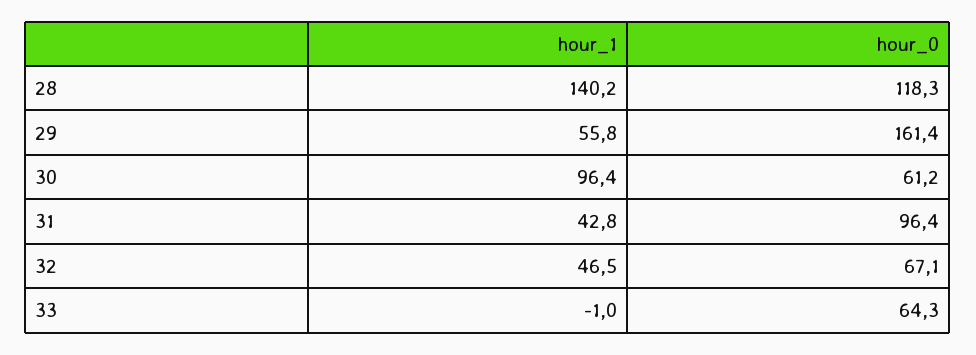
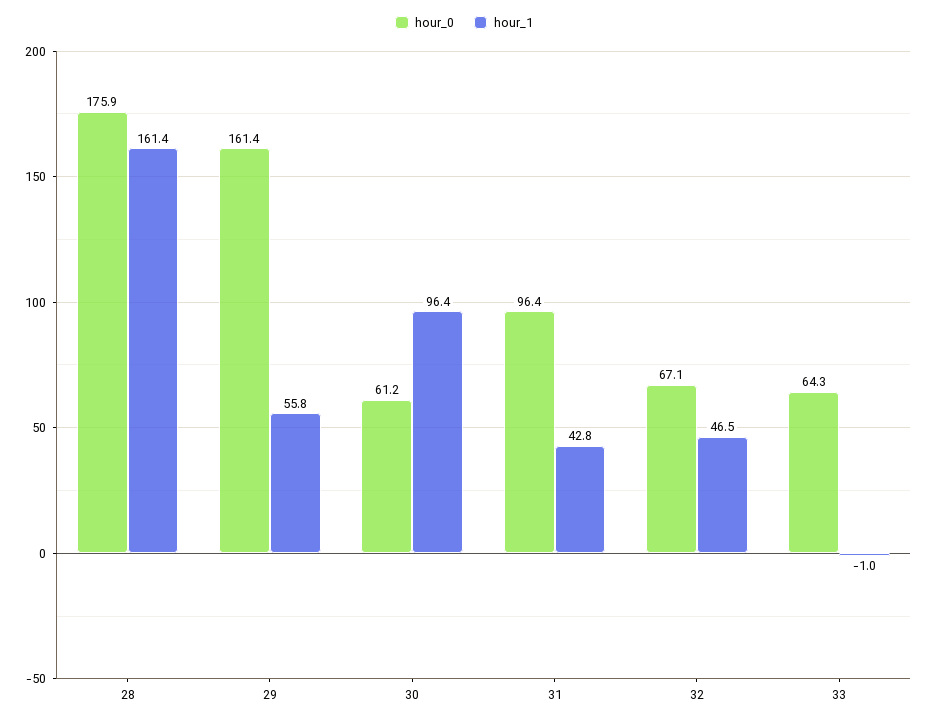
hour_1, 28: 140.2 -> 161.4
hour_0, 28: 118.3 -> 175.9

